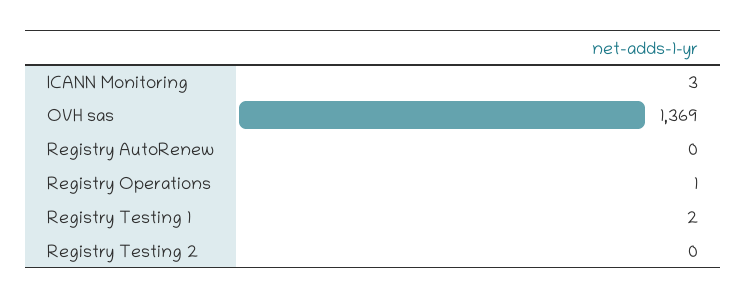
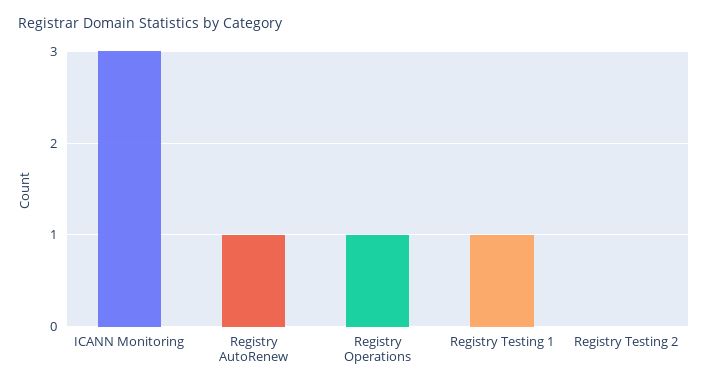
OVH sas: 1369 -> none
Registry AutoRenew: 0 -> 1
Registry Testing 1: 2 -> 1

